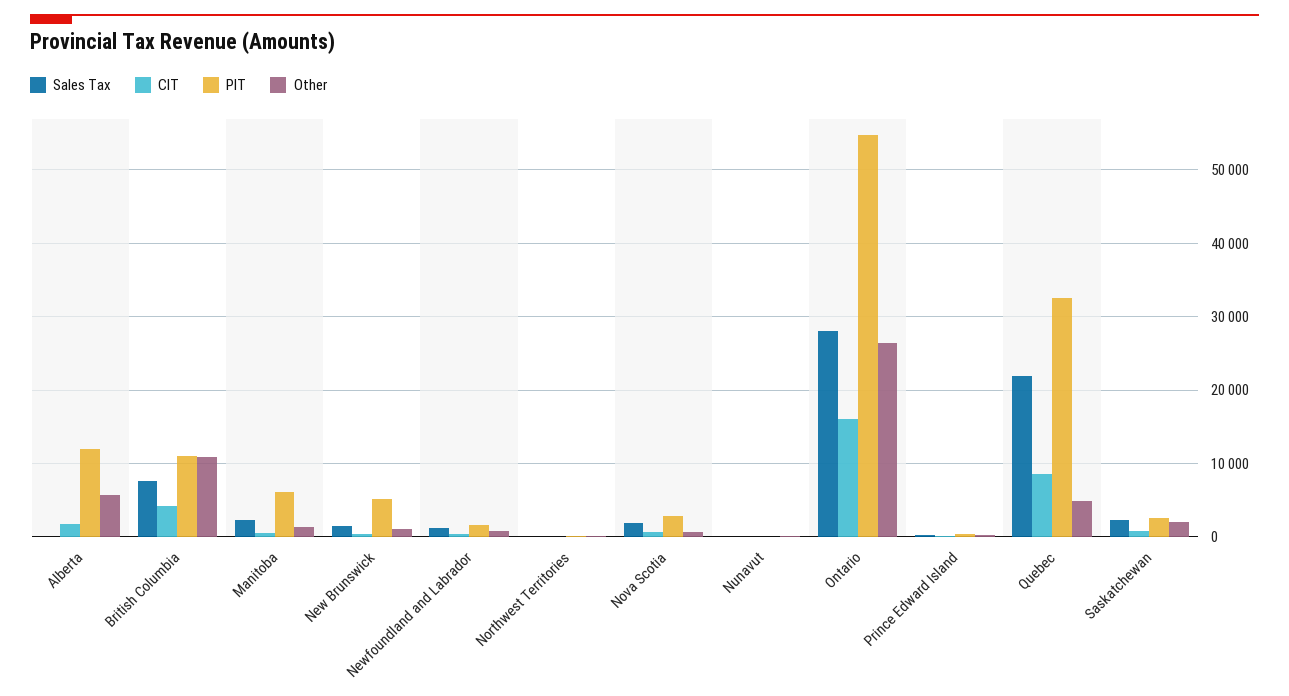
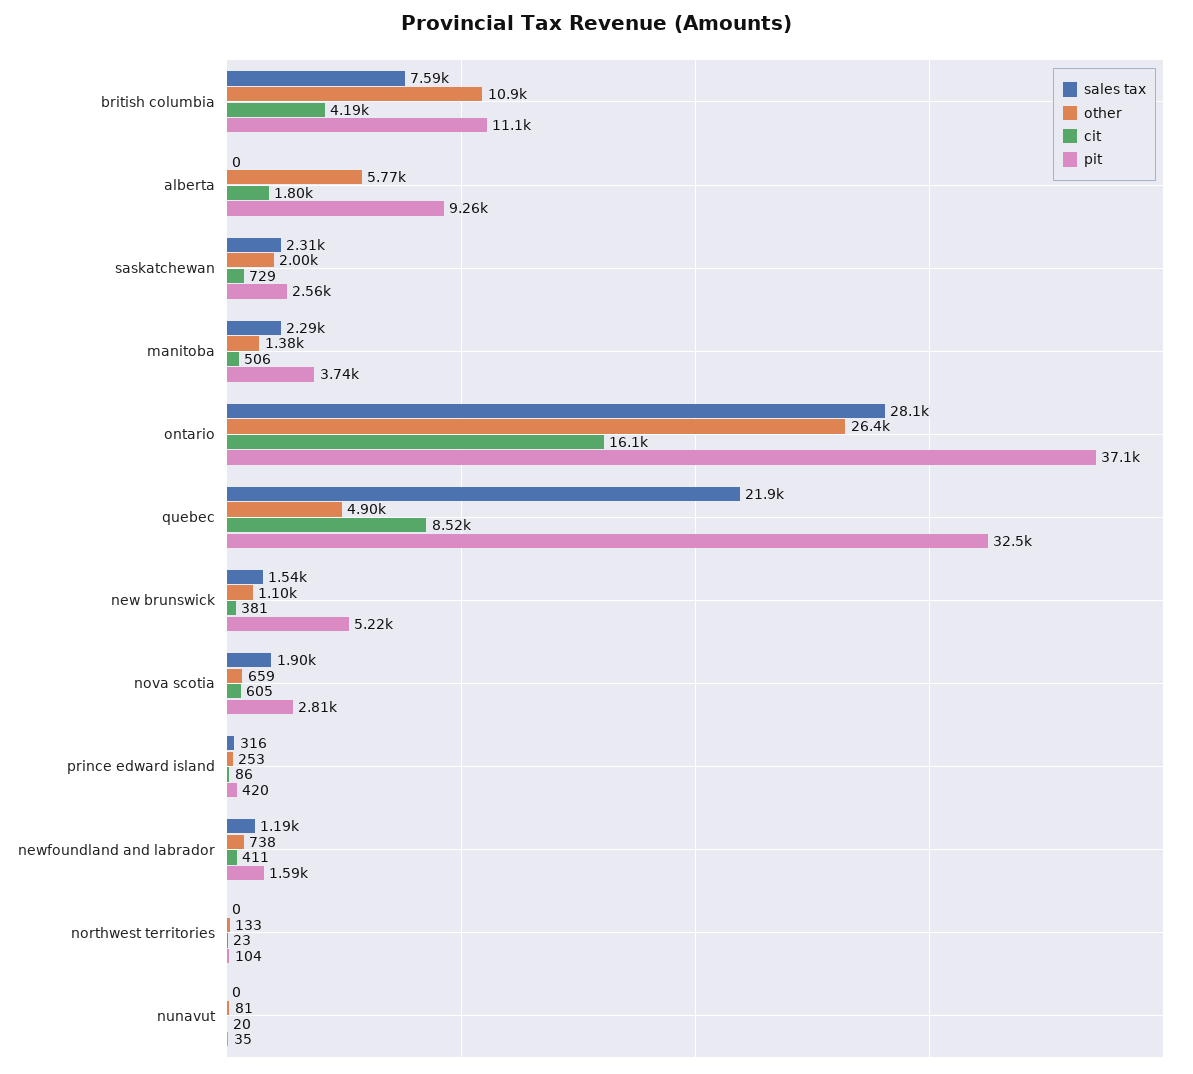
PIT, Alberta: 12000 -> 9260
PIT, Manitoba: 6000 -> 3740
PIT, Ontario: 55000 -> 37100

